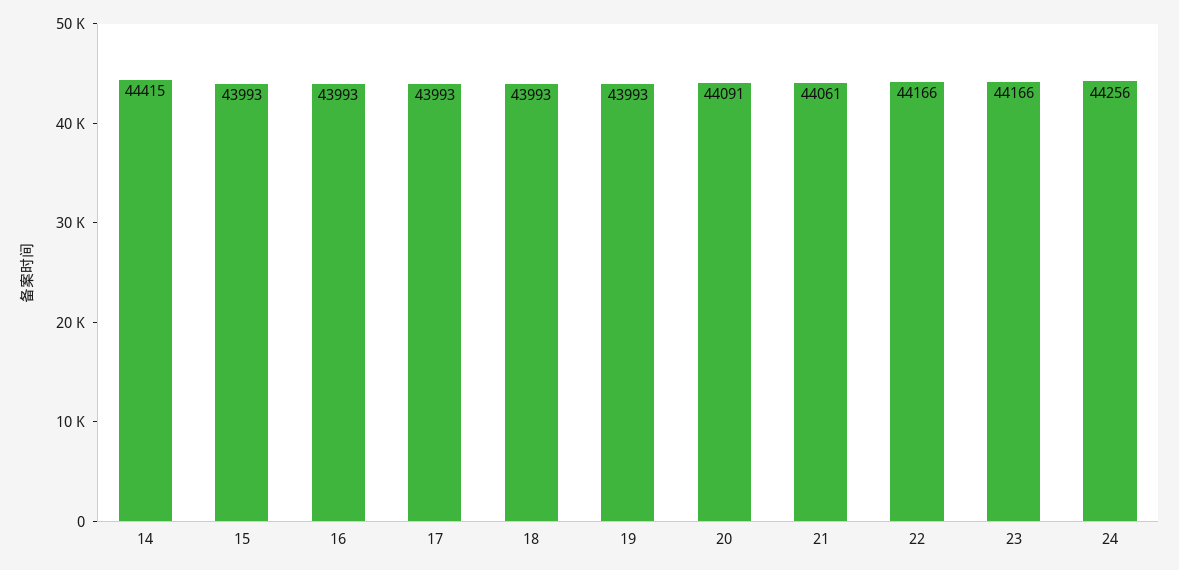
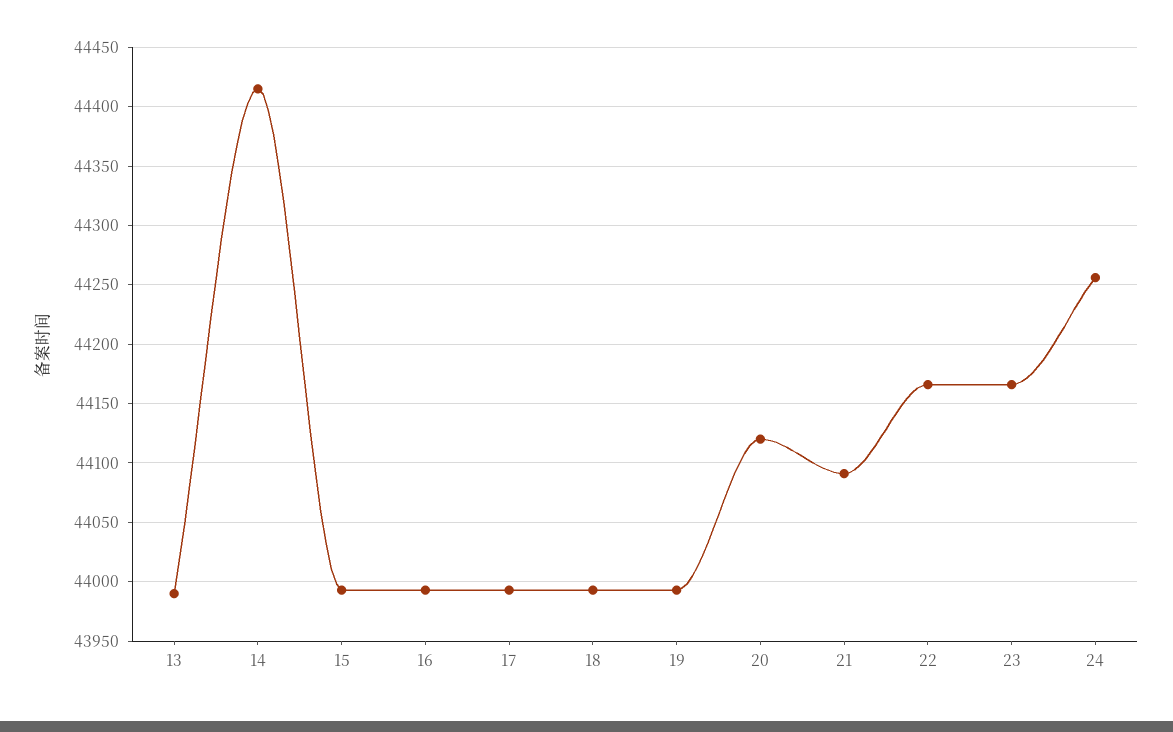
20: 44091 -> 44120
21: 44061 -> 44090
13: none -> 43990

